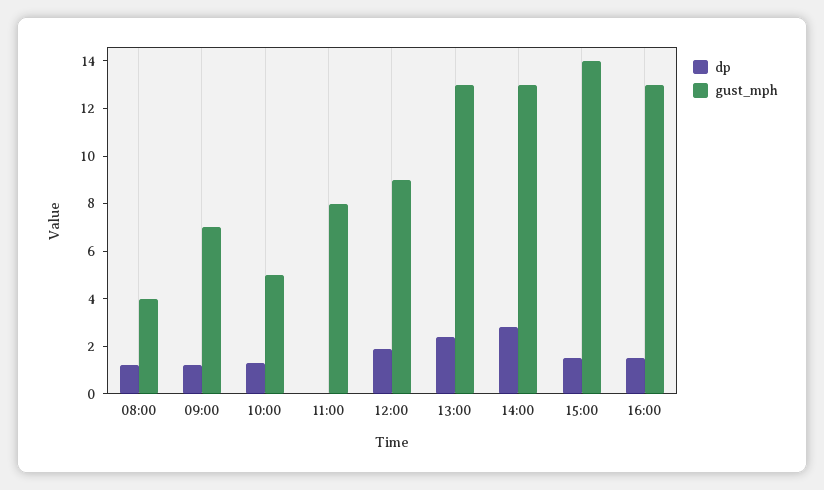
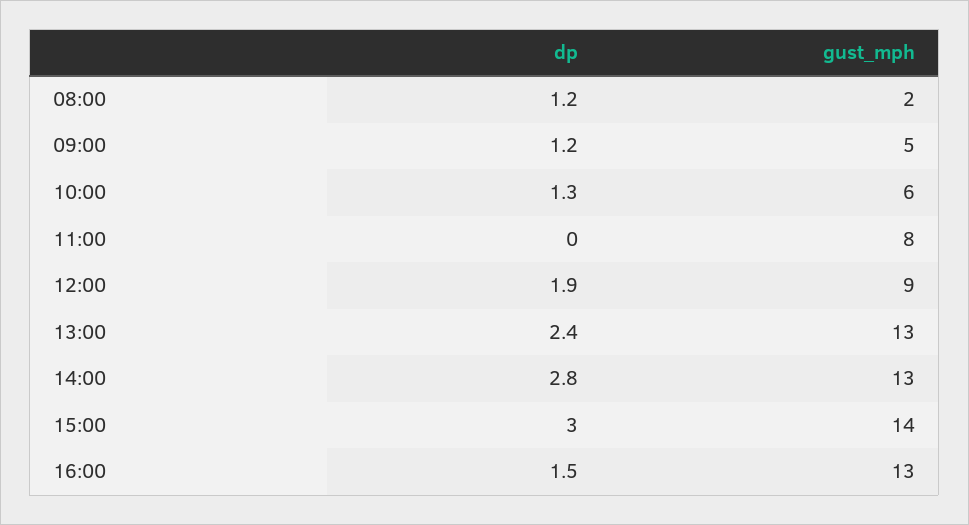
gust_mph, 08:00: 4 -> 2
gust_mph, 09:00: 7 -> 5
gust_mph, 10:00: 5 -> 6
dp, 15:00: 1.5 -> 3

